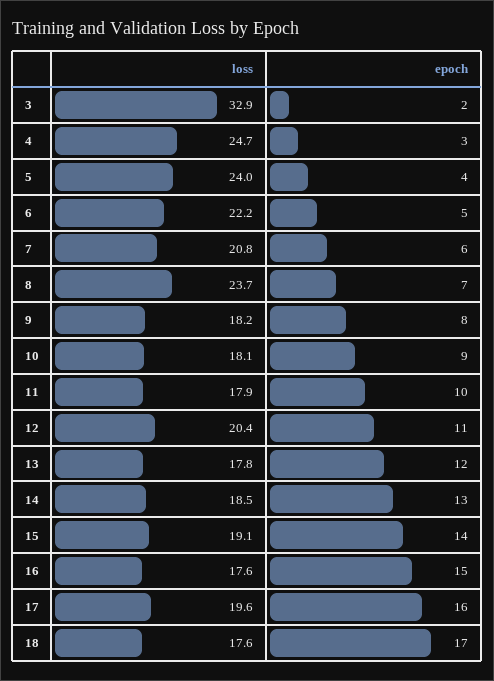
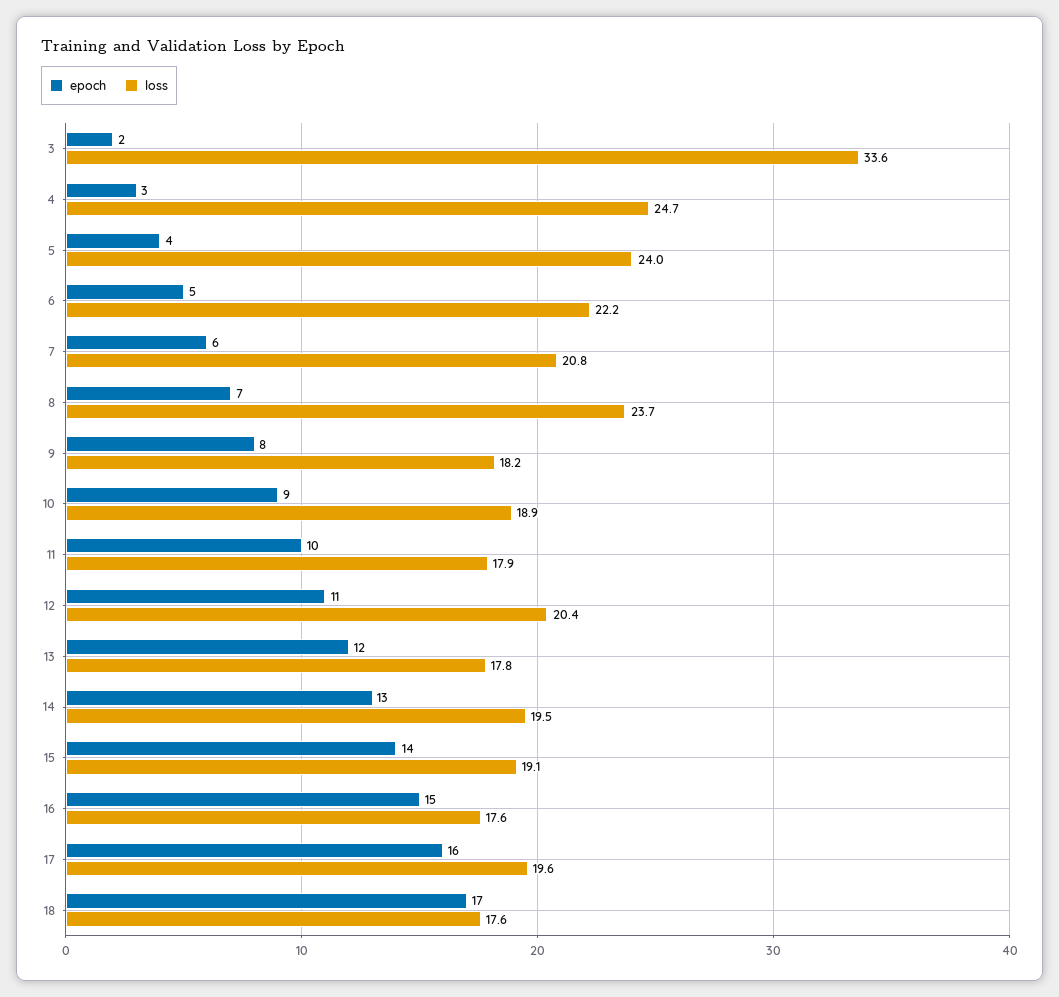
loss, 3: 32.9 -> 33.6
loss, 10: 18.1 -> 18.9
loss, 14: 18.5 -> 19.5

